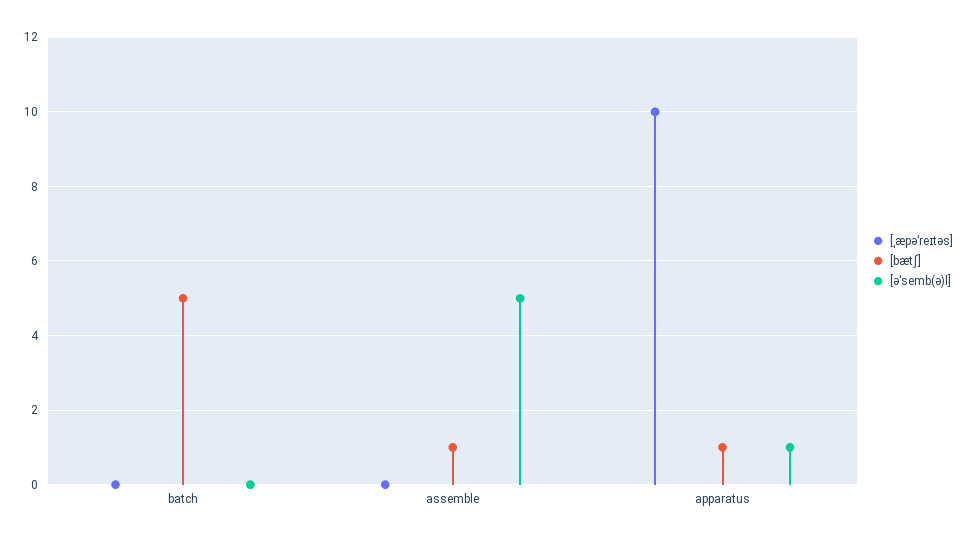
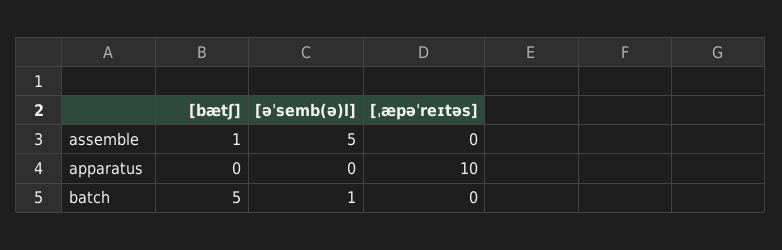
[əˈsemb(ə)l], batch: 0 -> 1
[bætʃ], apparatus: 1 -> 0
[əˈsemb(ə)l], apparatus: 1 -> 0

